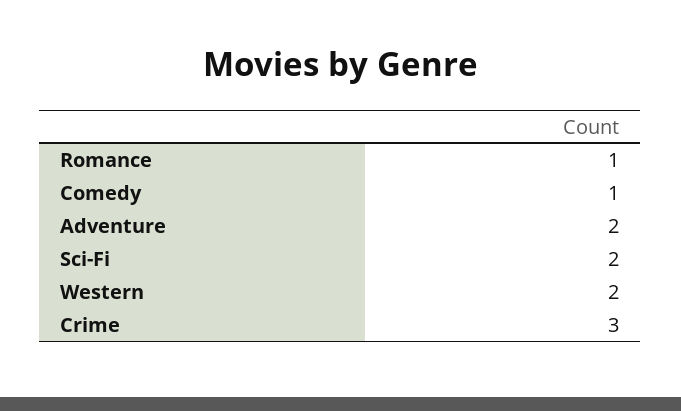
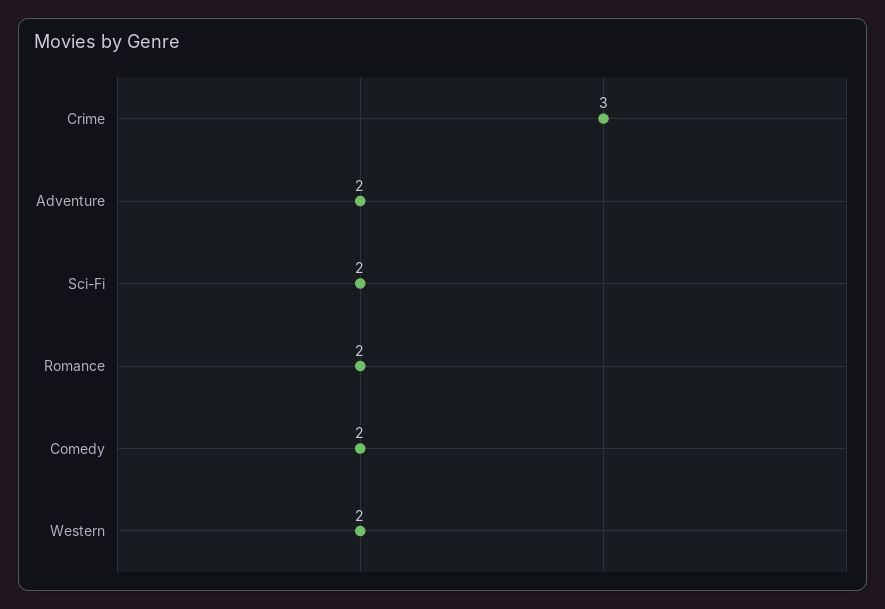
Romance: 1 -> 2
Comedy: 1 -> 2

